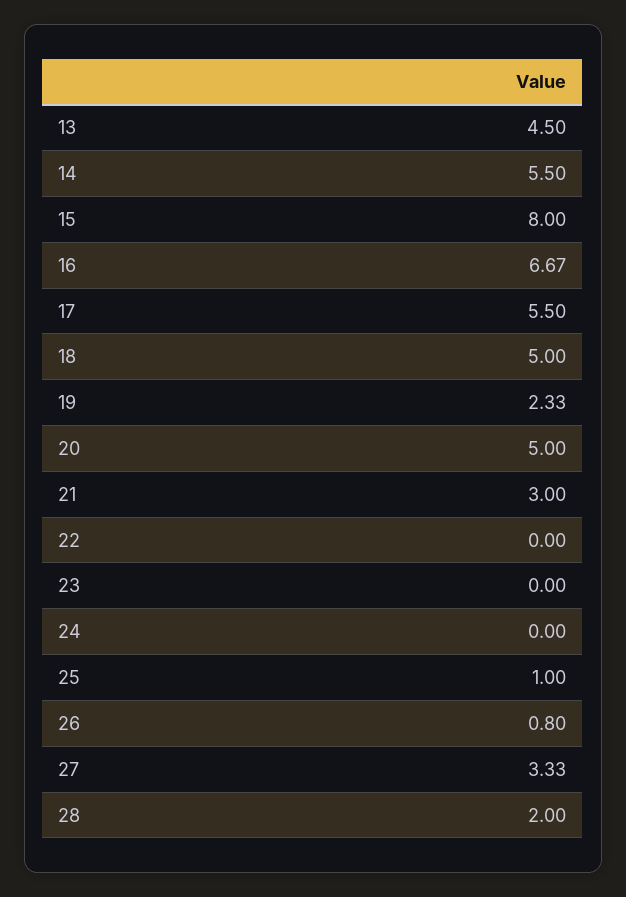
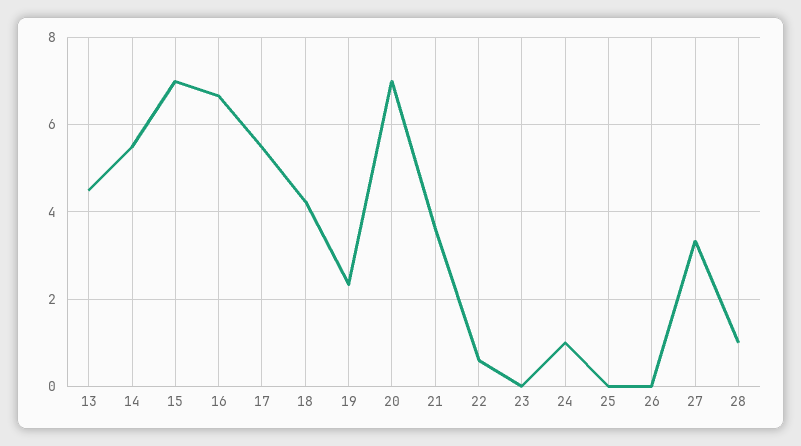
15: 8 -> 7
18: 5 -> 4.2
20: 5 -> 7
21: 3 -> 3.6
22: 0 -> 0.6
24: 0 -> 1
25: 1 -> 0
26: 0.8 -> 0
28: 2 -> 1

